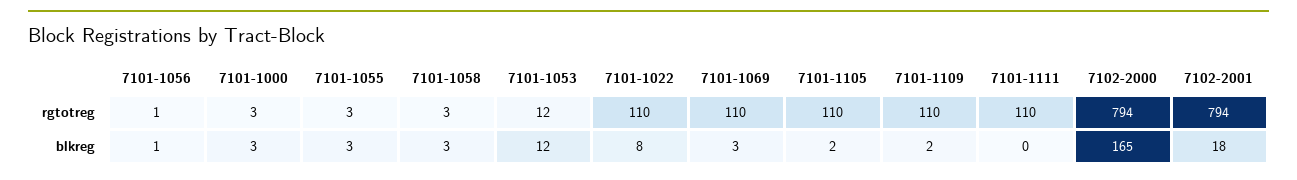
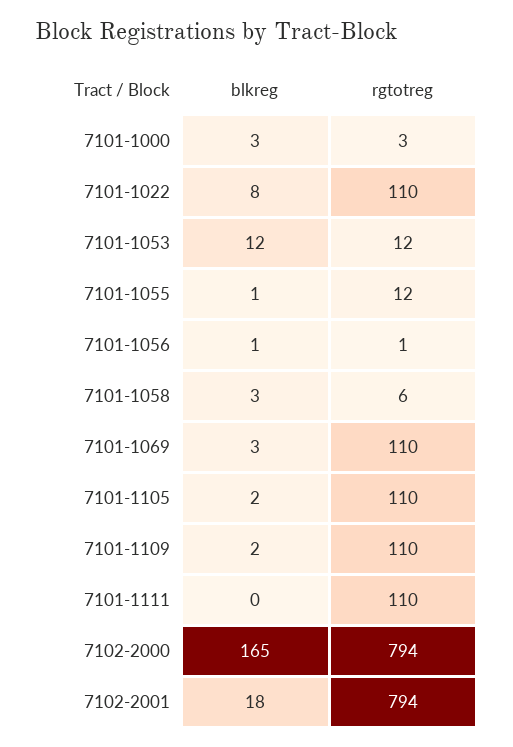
7101-1055, rgtotreg: 3 -> 12
7101-1058, rgtotreg: 3 -> 6
7101-1055, blkreg: 3 -> 1

